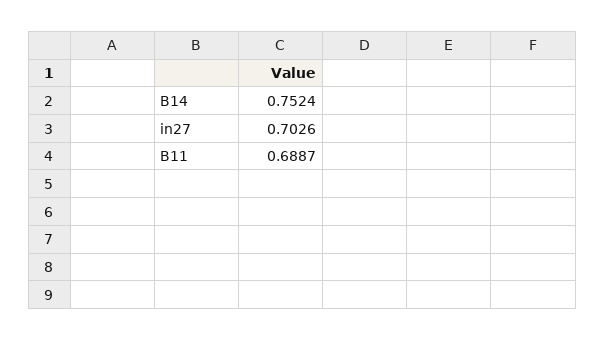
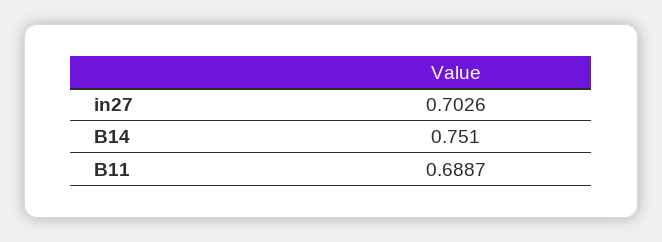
B14: 0.7524 -> 0.751

